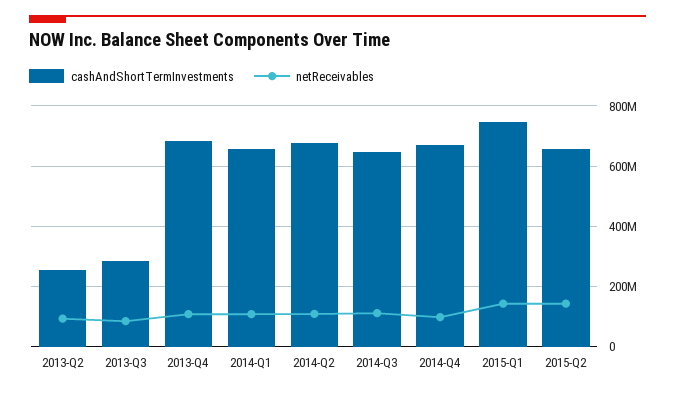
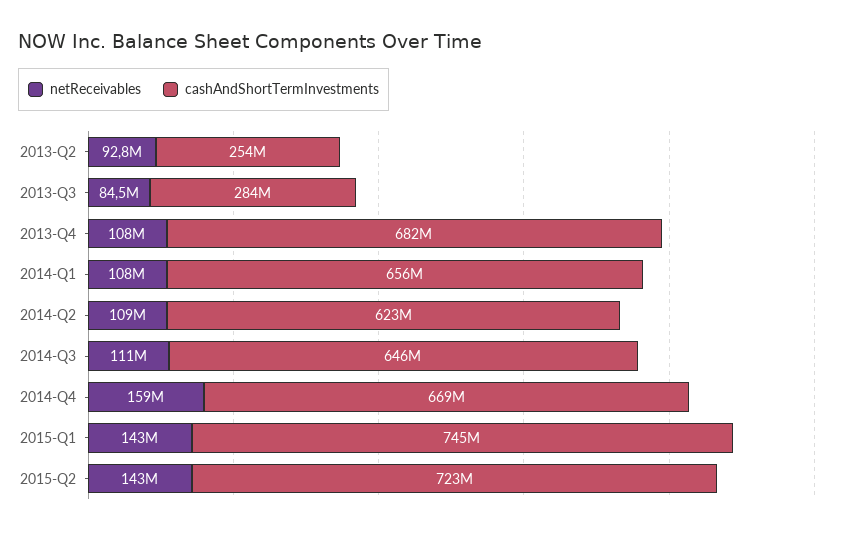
cashAndShortTermInvestments, 2014-Q2: 680000000 -> 623000000
netReceivables, 2014-Q4: 100000000 -> 159000000
cashAndShortTermInvestments, 2015-Q2: 660000000 -> 723000000

